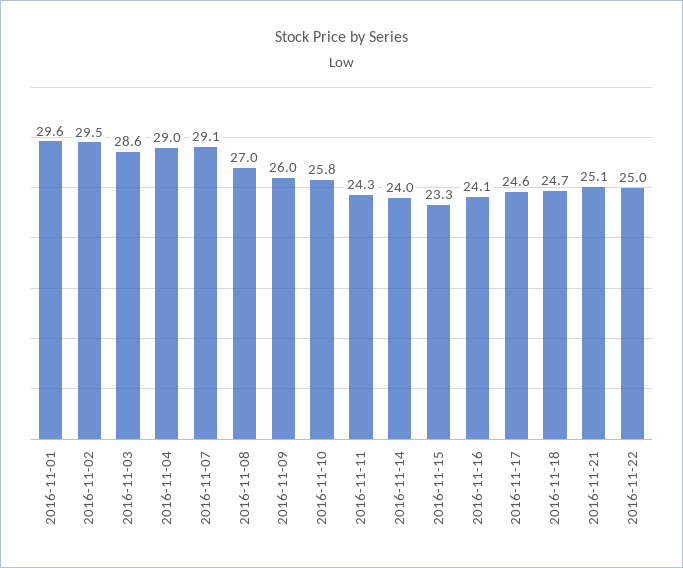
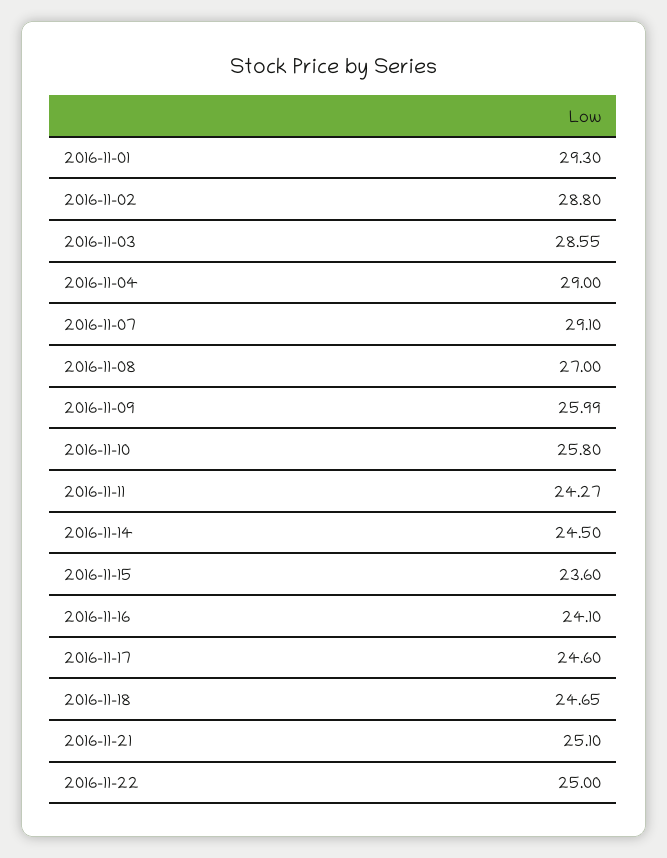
2016-11-01: 29.6 -> 29.3
2016-11-02: 29.5 -> 28.8
2016-11-14: 24 -> 24.5
2016-11-15: 23.3 -> 23.6

